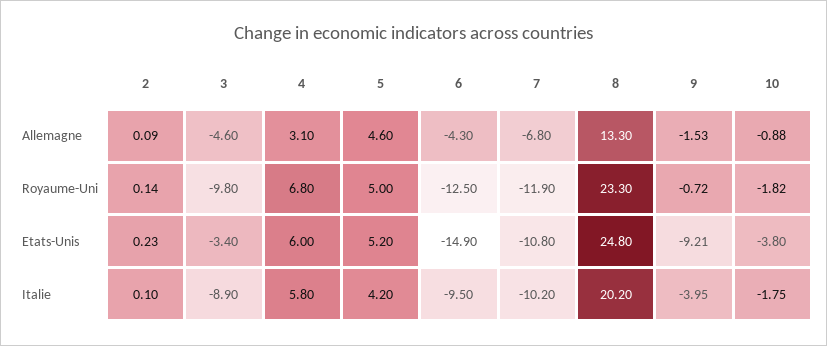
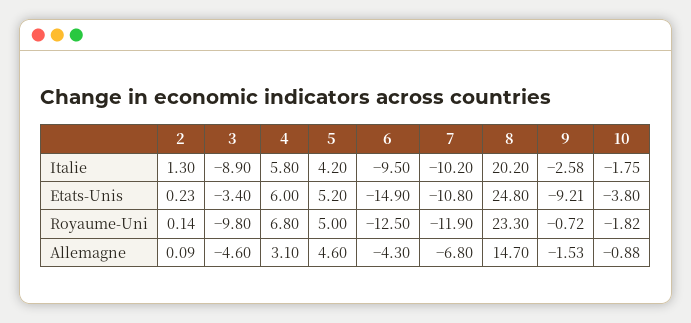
8, Allemagne: 13.3 -> 14.7
2, Italie: 0.1 -> 1.3
9, Italie: -3.95 -> -2.58

